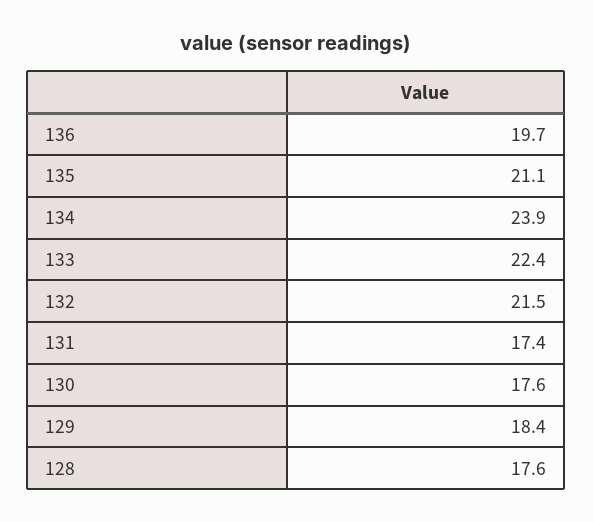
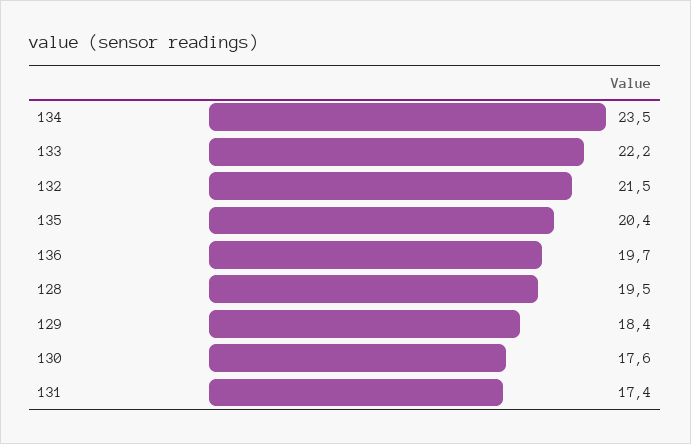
135: 21.1 -> 20.4
134: 23.9 -> 23.5
133: 22.4 -> 22.2
128: 17.6 -> 19.5

